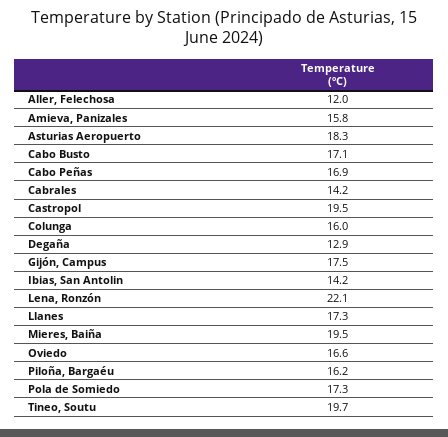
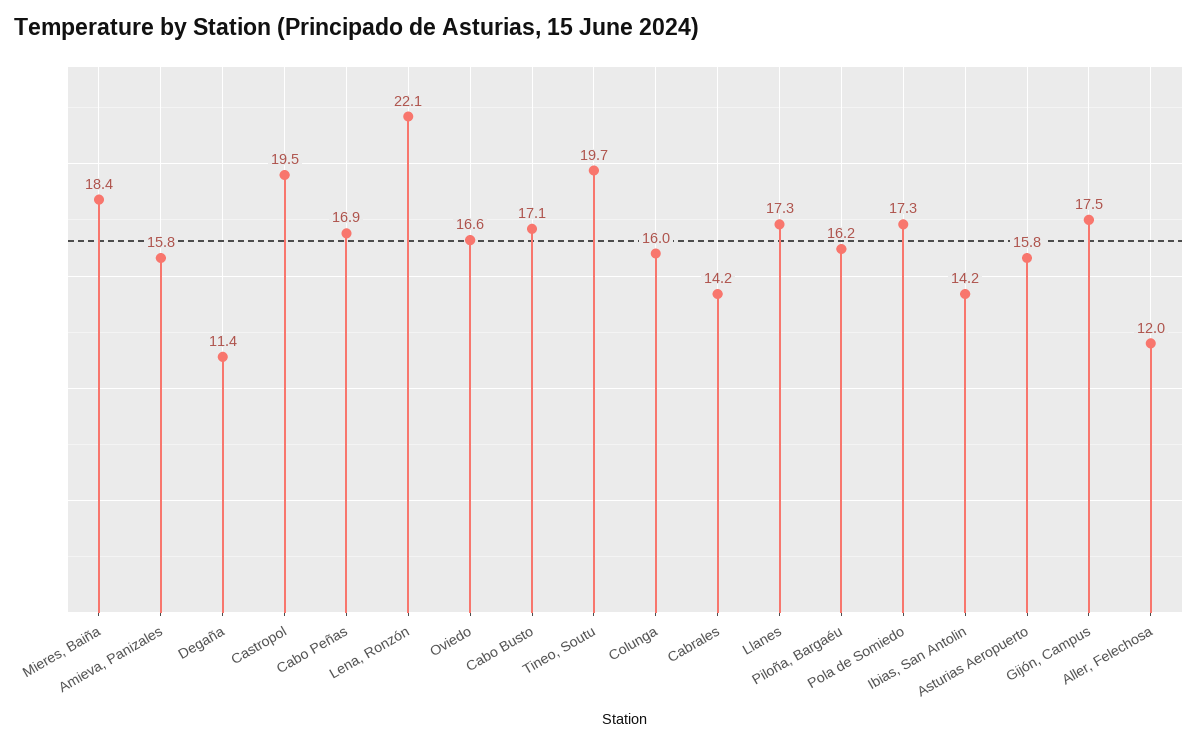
Asturias Aeropuerto: 18.3 -> 15.8
Degaña: 12.9 -> 11.4
Mieres, Baiña: 19.5 -> 18.4

